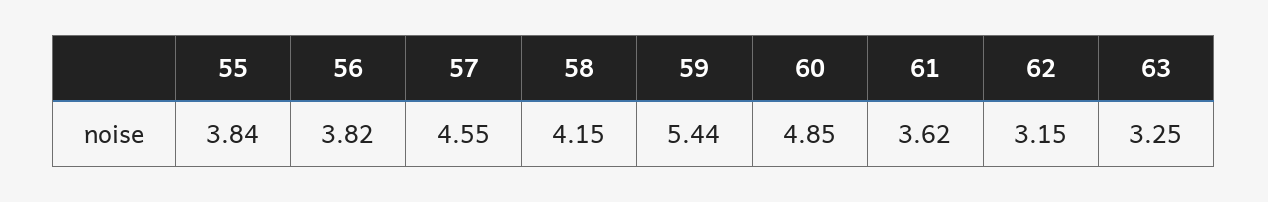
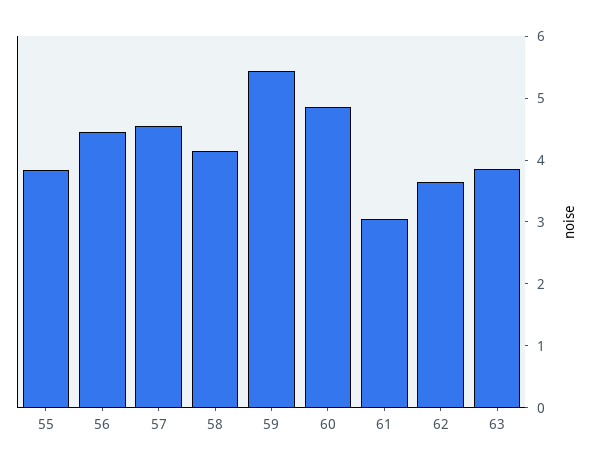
56: 3.82 -> 4.4
61: 3.62 -> 3
62: 3.15 -> 3.6
63: 3.25 -> 3.8

